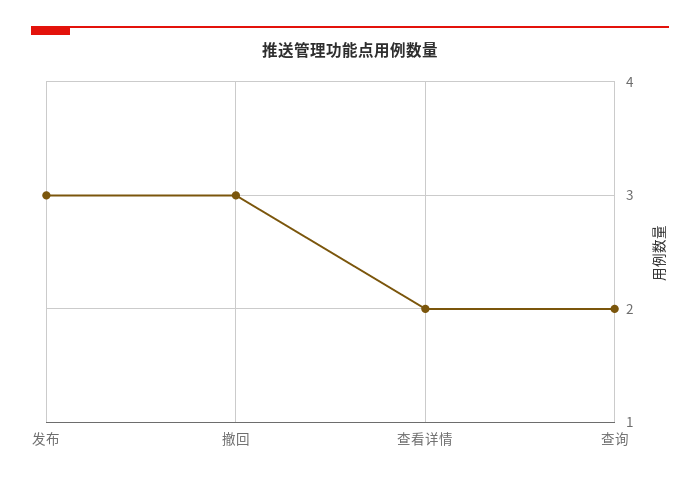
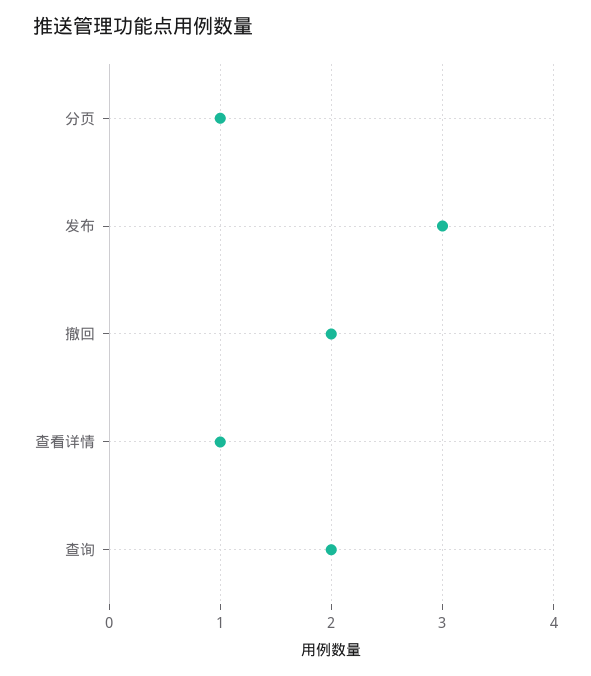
撤回: 3 -> 2
查看详情: 2 -> 1
分页: none -> 1

